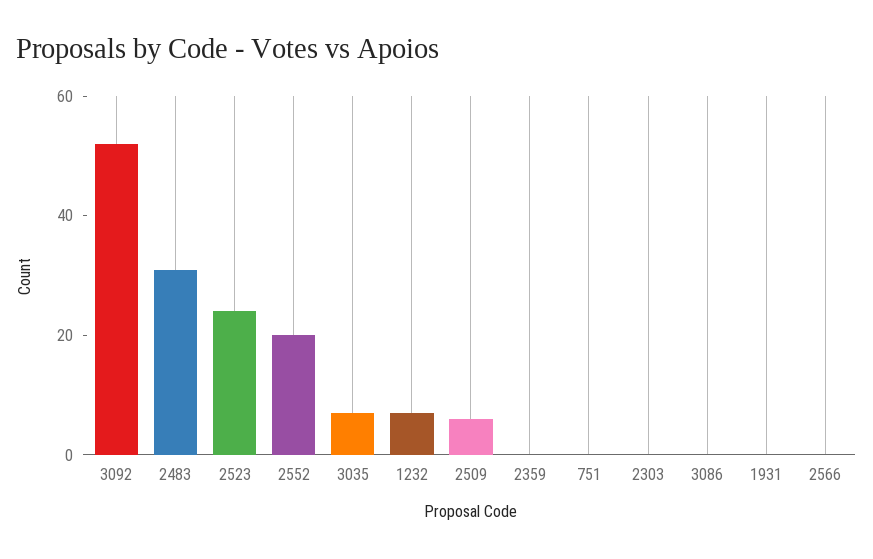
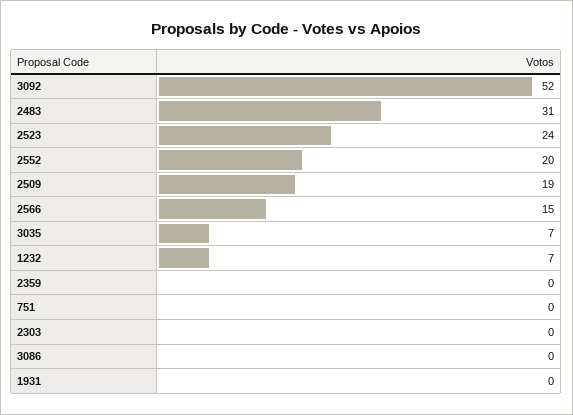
2509: 5 -> 19
2566: 0 -> 15

